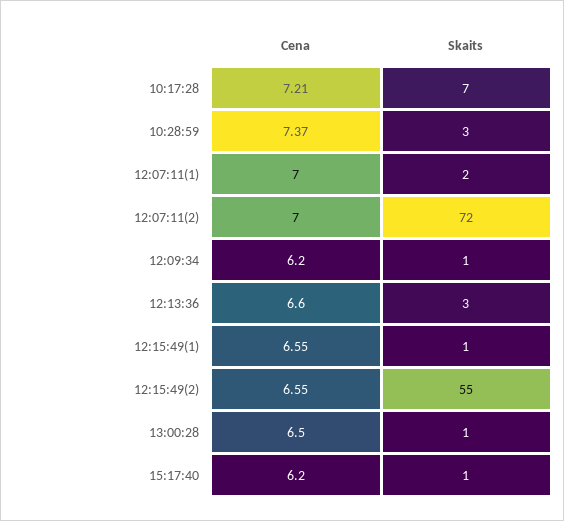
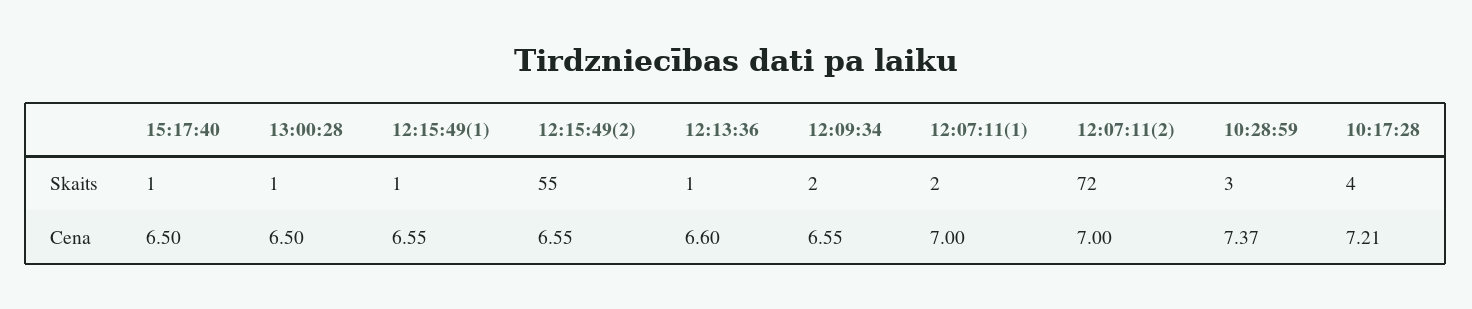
Skaits, 10:17:28: 7 -> 4
Cena, 12:09:34: 6.2 -> 6.55
Skaits, 12:09:34: 1 -> 2
Skaits, 12:13:36: 3 -> 1
Cena, 15:17:40: 6.2 -> 6.5

